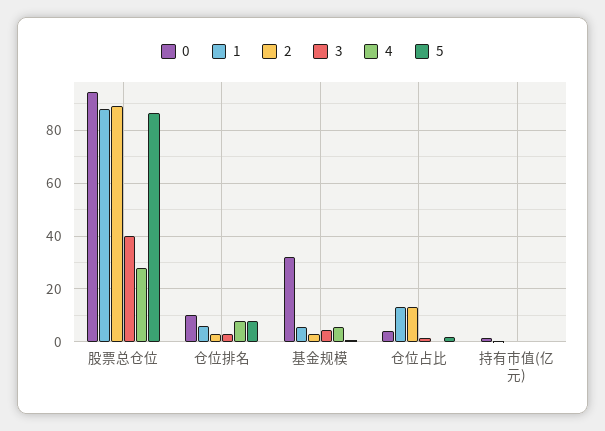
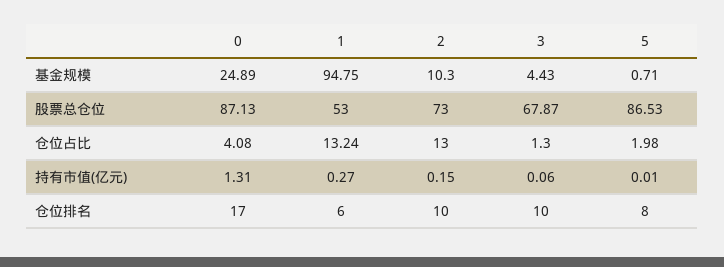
0, 股票总仓位: 95 -> 87.13
1, 股票总仓位: 87.5 -> 53
2, 股票总仓位: 90 -> 73
3, 股票总仓位: 40 -> 67.87
4, 股票总仓位: 27.5 -> none
0, 仓位排名: 10 -> 17
2, 仓位排名: 2.5 -> 10
3, 仓位排名: 2.5 -> 10
4, 仓位排名: 7.5 -> none
0, 基金规模: 32.5 -> 24.89
1, 基金规模: 5 -> 94.75
2, 基金规模: 2.5 -> 10.3
4, 基金规模: 5 -> none
4, 仓位占比: 0 -> none
4, 持有市值(亿元): 0 -> none

